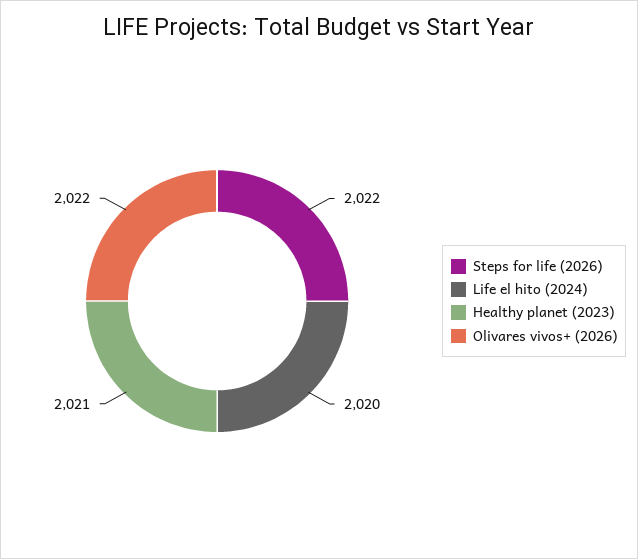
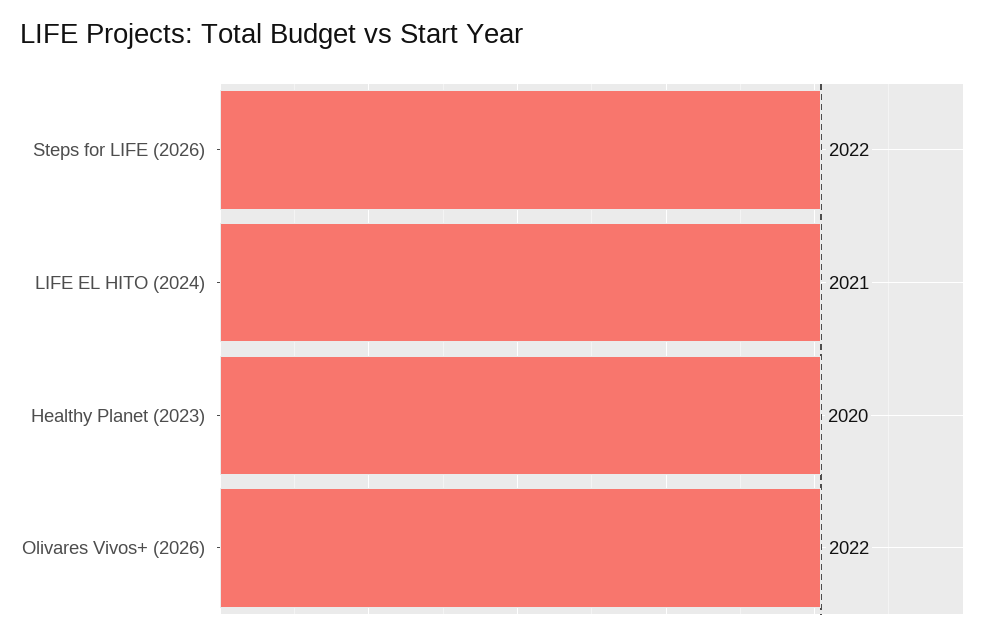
Life el hito (2024): 2020 -> 2021
Healthy planet (2023): 2021 -> 2020

